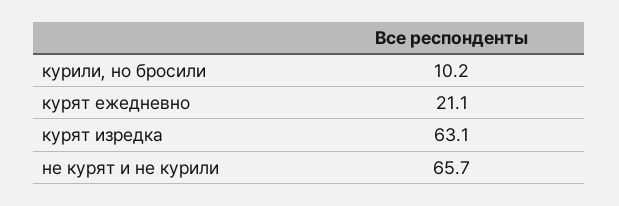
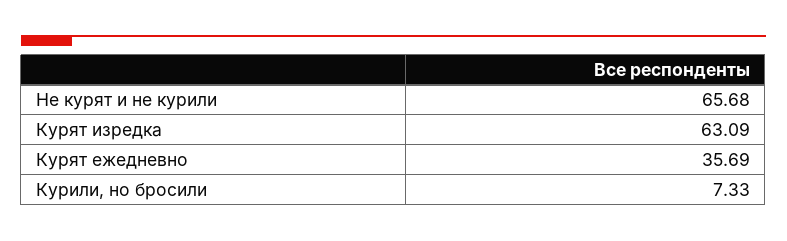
курили, но бросили: 10.2 -> 7.33
курят ежедневно: 21.1 -> 35.69

